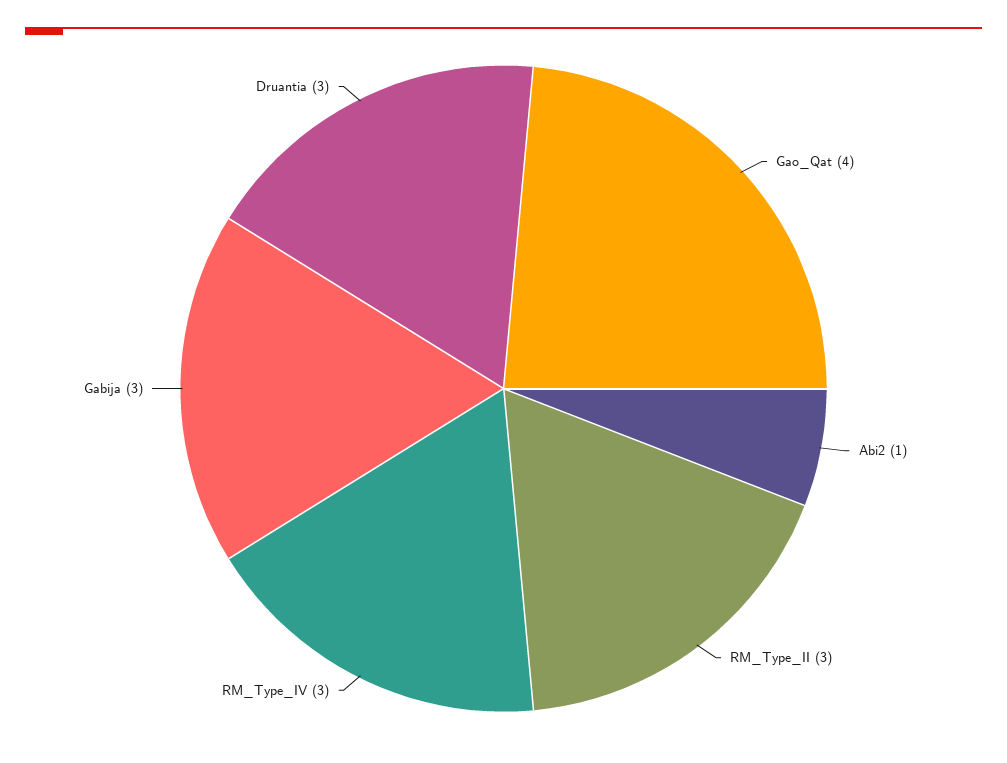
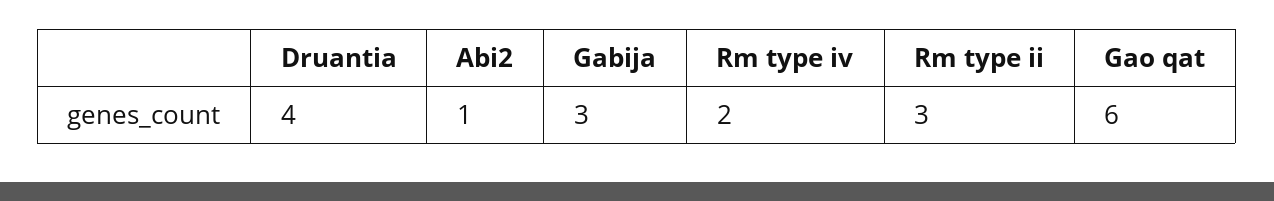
Gao_Qat: 4 -> 6
RM_Type_IV: 3 -> 2
Druantia: 3 -> 4

